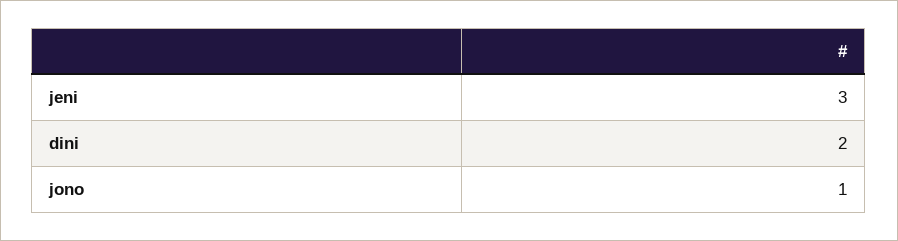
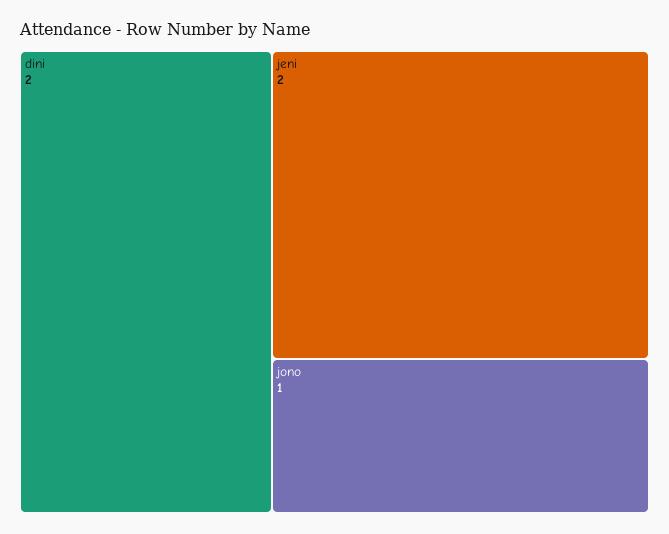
jeni: 3 -> 2

